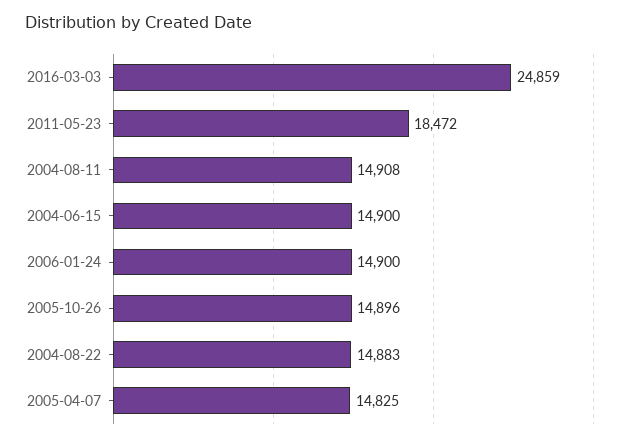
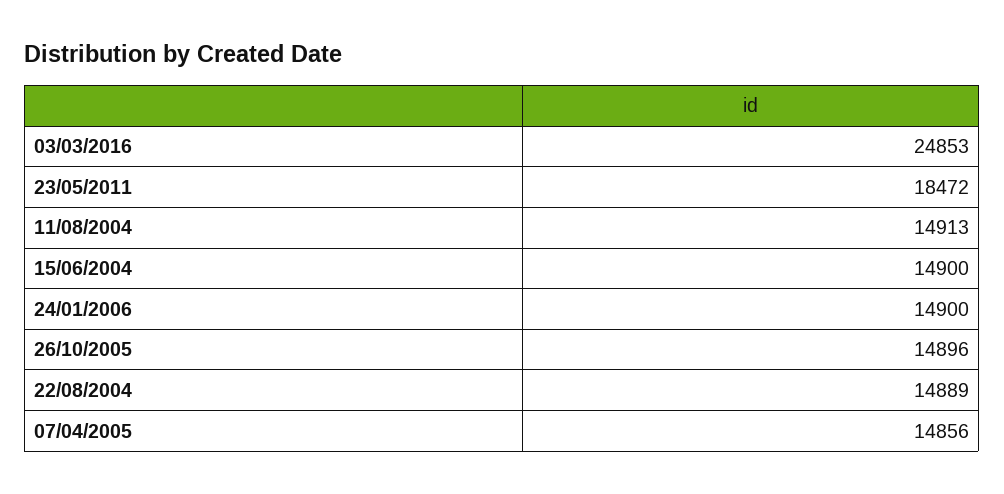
2016-03-03: 24859 -> 24853
2004-08-11: 14908 -> 14913
2004-08-22: 14883 -> 14889
2005-04-07: 14825 -> 14856

